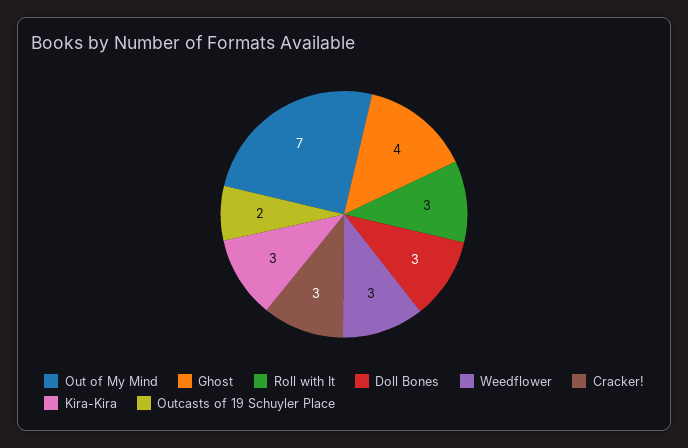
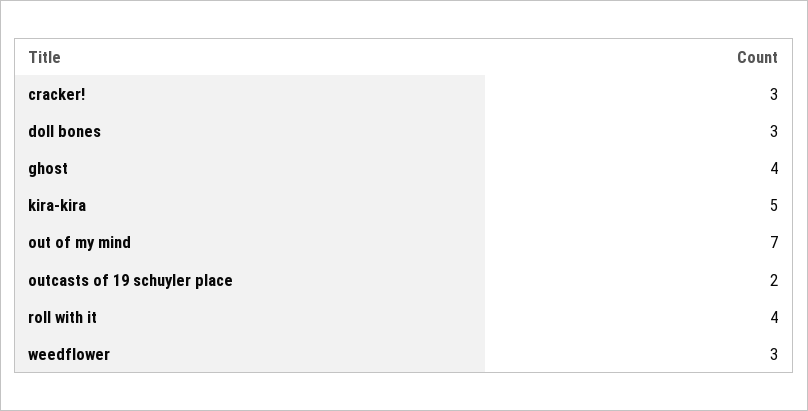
Roll with It: 3 -> 4
Kira-Kira: 3 -> 5

